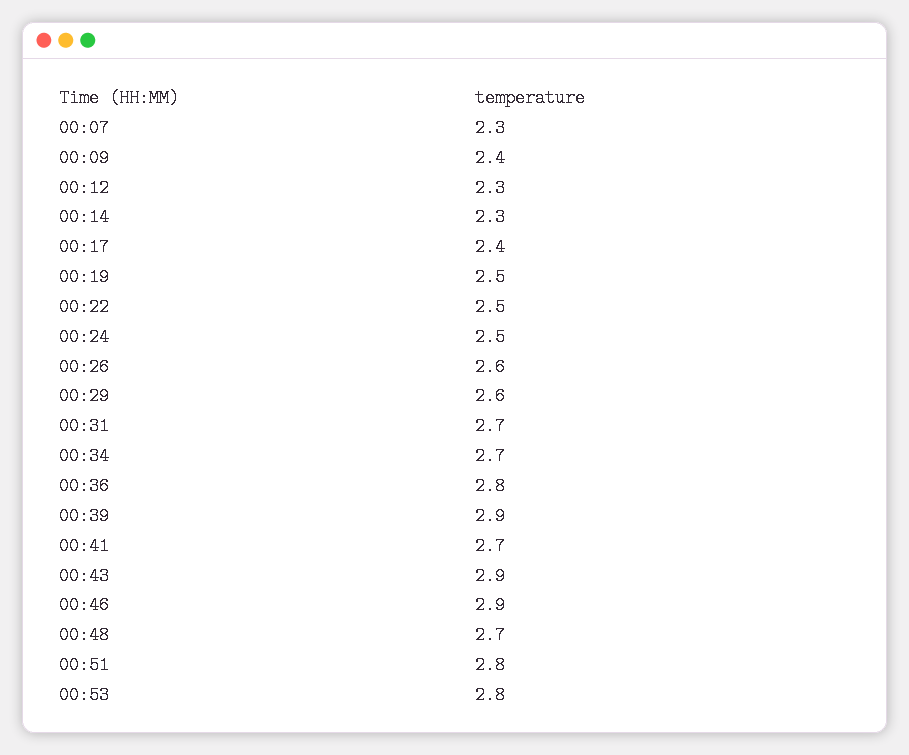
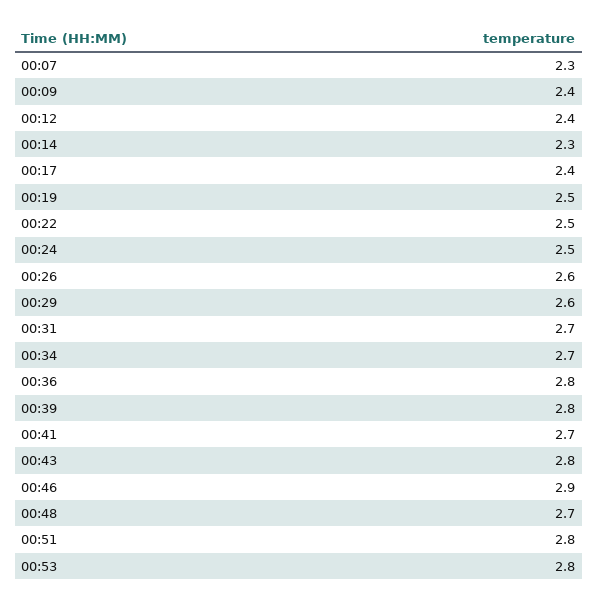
00:12: 2.3 -> 2.4
00:39: 2.9 -> 2.8
00:43: 2.9 -> 2.8

